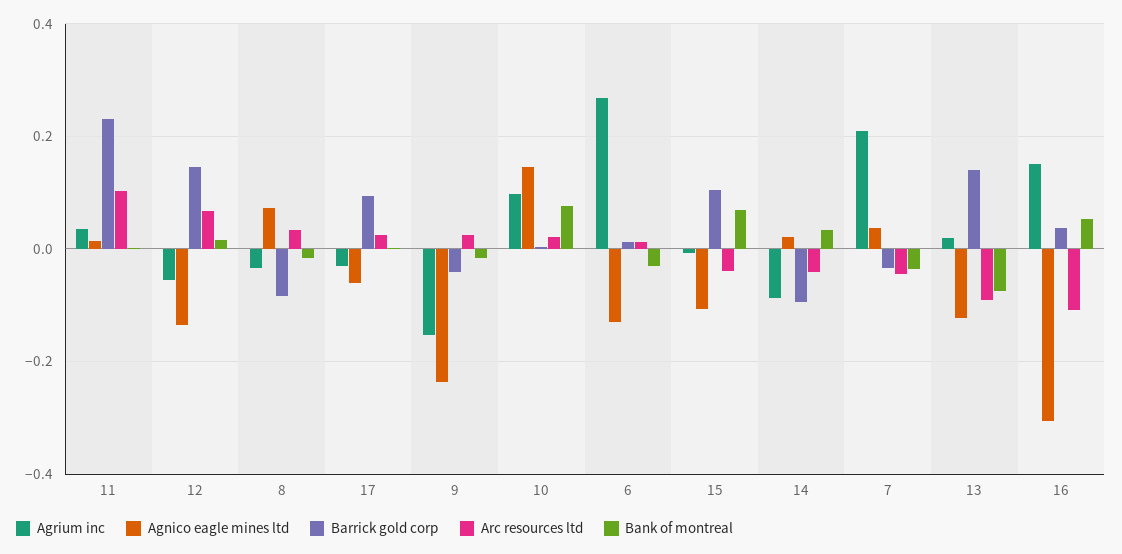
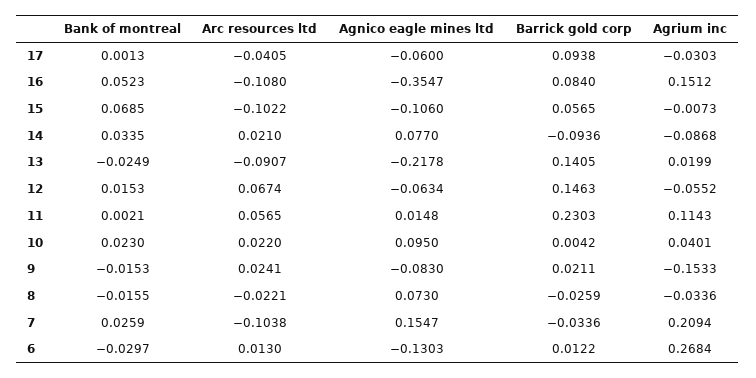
Agrium inc, 11: 0.04 -> 0.1143
Arc resources ltd, 11: 0.1 -> 0.0565
Agnico eagle mines ltd, 12: -0.14 -> -0.0634
Barrick gold corp, 8: -0.08 -> -0.0259
Arc resources ltd, 8: 0.04 -> -0.0221
Arc resources ltd, 17: 0.02 -> -0.0405
Agnico eagle mines ltd, 9: -0.24 -> -0.083
Barrick gold corp, 9: -0.04 -> 0.0211
Agrium inc, 10: 0.1 -> 0.0401
Agnico eagle mines ltd, 10: 0.14 -> 0.095
Bank of montreal, 10: 0.08 -> 0.023
Barrick gold corp, 15: 0.1 -> 0.0565
Arc resources ltd, 15: -0.04 -> -0.1022
Agnico eagle mines ltd, 14: 0.02 -> 0.077
Arc resources ltd, 14: -0.04 -> 0.021
Agnico eagle mines ltd, 7: 0.04 -> 0.1547
Arc resources ltd, 7: -0.04 -> -0.1038
Bank of montreal, 7: -0.04 -> 0.0259
Agnico eagle mines ltd, 13: -0.12 -> -0.2178
Bank of montreal, 13: -0.08 -> -0.0249
Agnico eagle mines ltd, 16: -0.3 -> -0.3547
Barrick gold corp, 16: 0.04 -> 0.084

